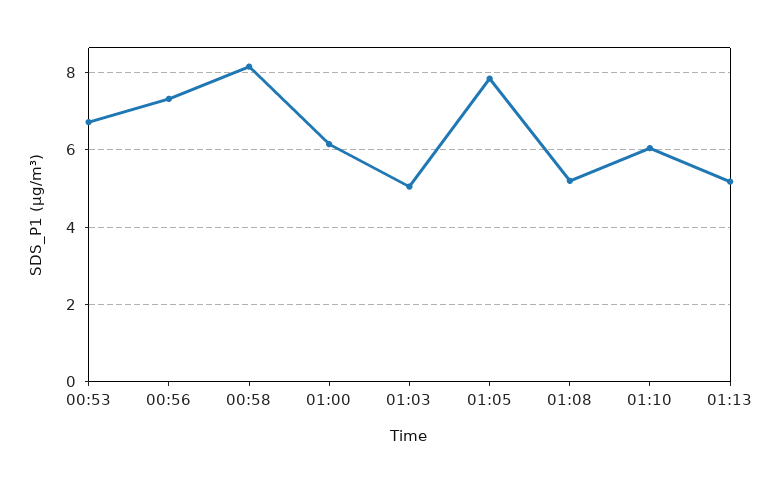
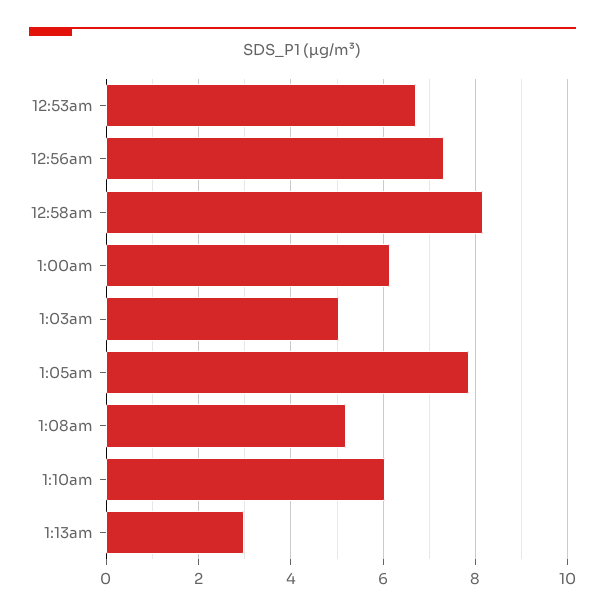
01:13: 5.2 -> 3

